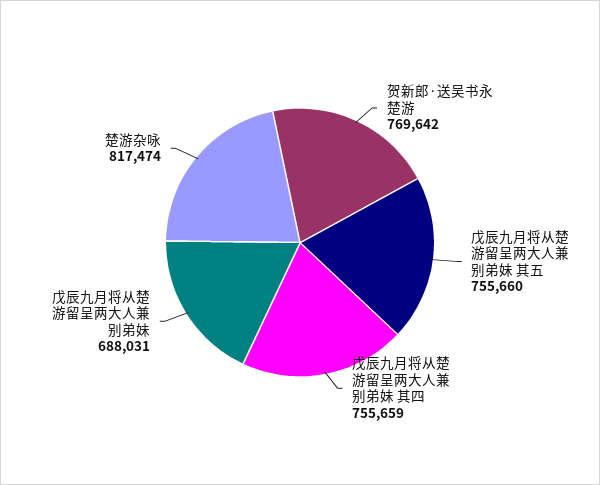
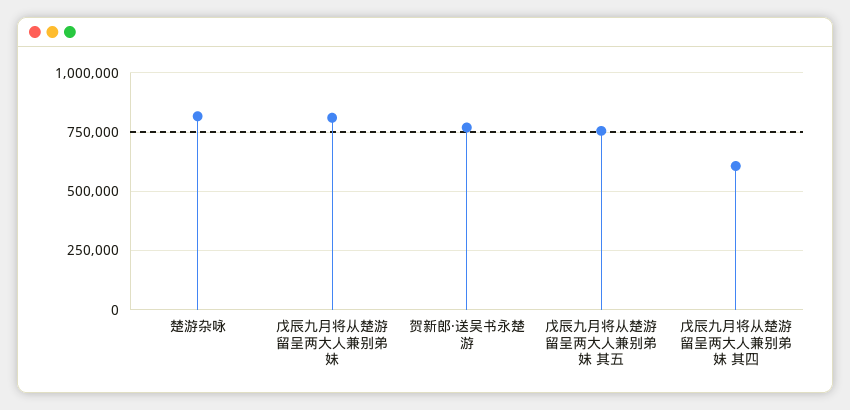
戊辰九月将从楚游留呈两大人兼别弟妹 其四: 755659 -> 600000
戊辰九月将从楚游留呈两大人兼别弟妹: 688031 -> 800000

